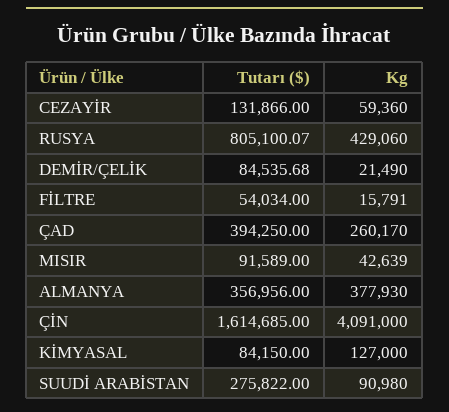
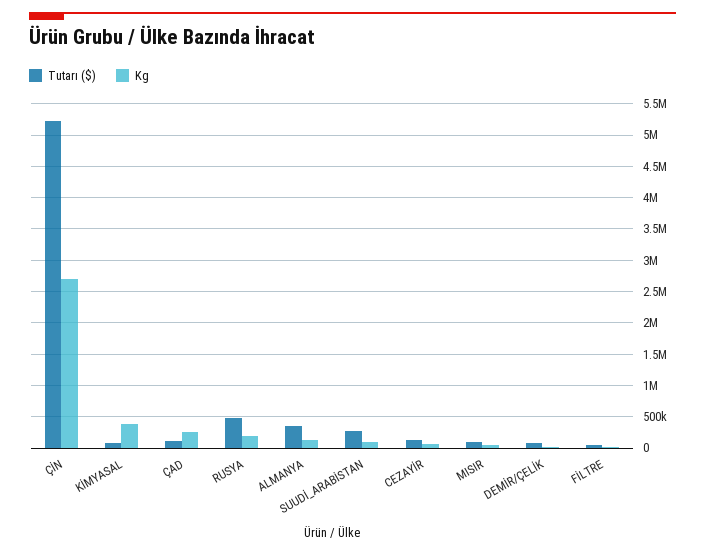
Tutarı ($), RUSYA: 805100.07 -> 500000
Kg, RUSYA: 429060 -> 200000
Tutarı ($), ÇAD: 394250 -> 100000
Kg, ALMANYA: 377930 -> 100000
Tutarı ($), ÇİN: 1614685 -> 5200000
Kg, ÇİN: 4091000 -> 2700000
Kg, KİMYASAL: 127000 -> 400000

